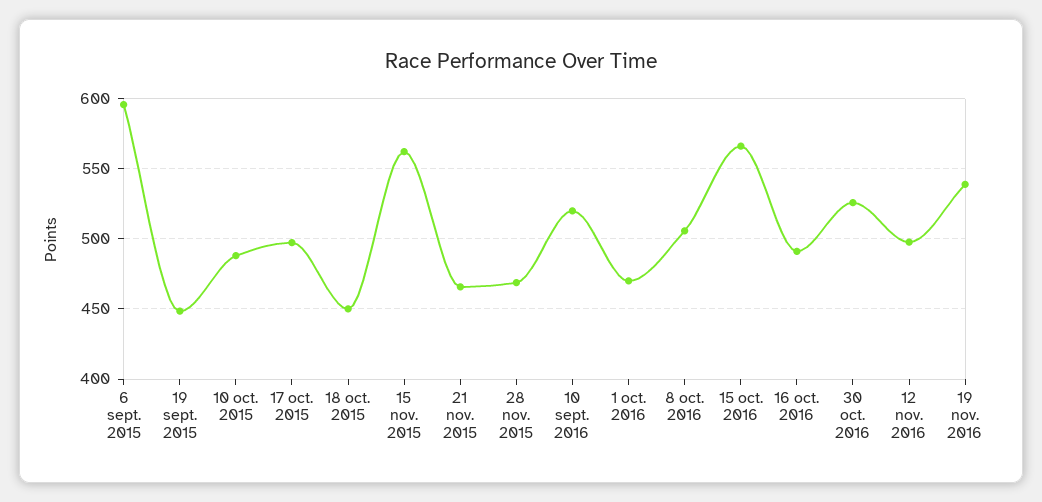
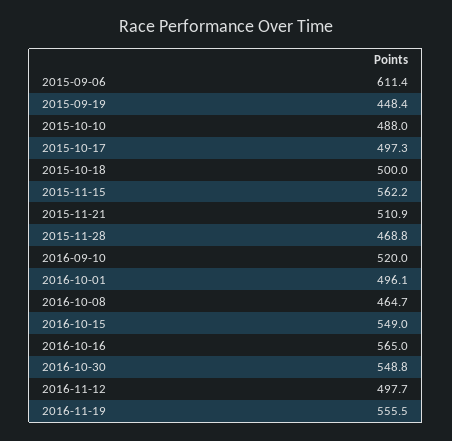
6 sept. 2015: 595 -> 611.4
18 oct. 2015: 450 -> 500
21 nov. 2015: 465 -> 510.9
1 oct. 2016: 470 -> 496.1
8 oct. 2016: 505 -> 464.7
15 oct. 2016: 565 -> 549
16 oct. 2016: 490 -> 565
30 oct. 2016: 525 -> 548.8
19 nov. 2016: 540 -> 555.5

